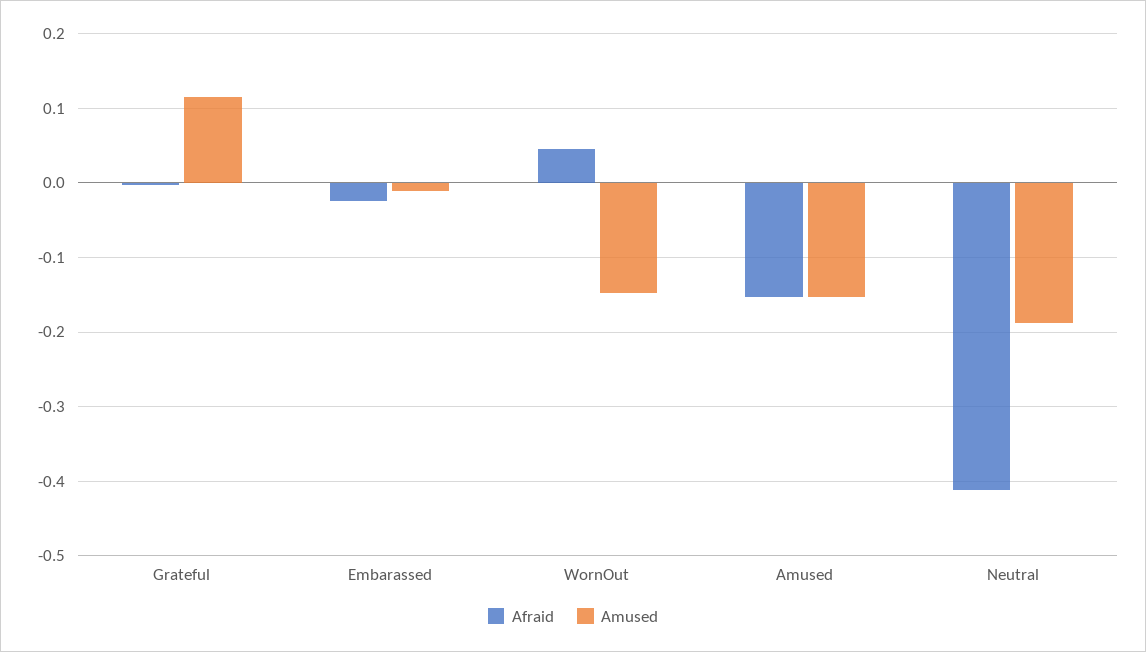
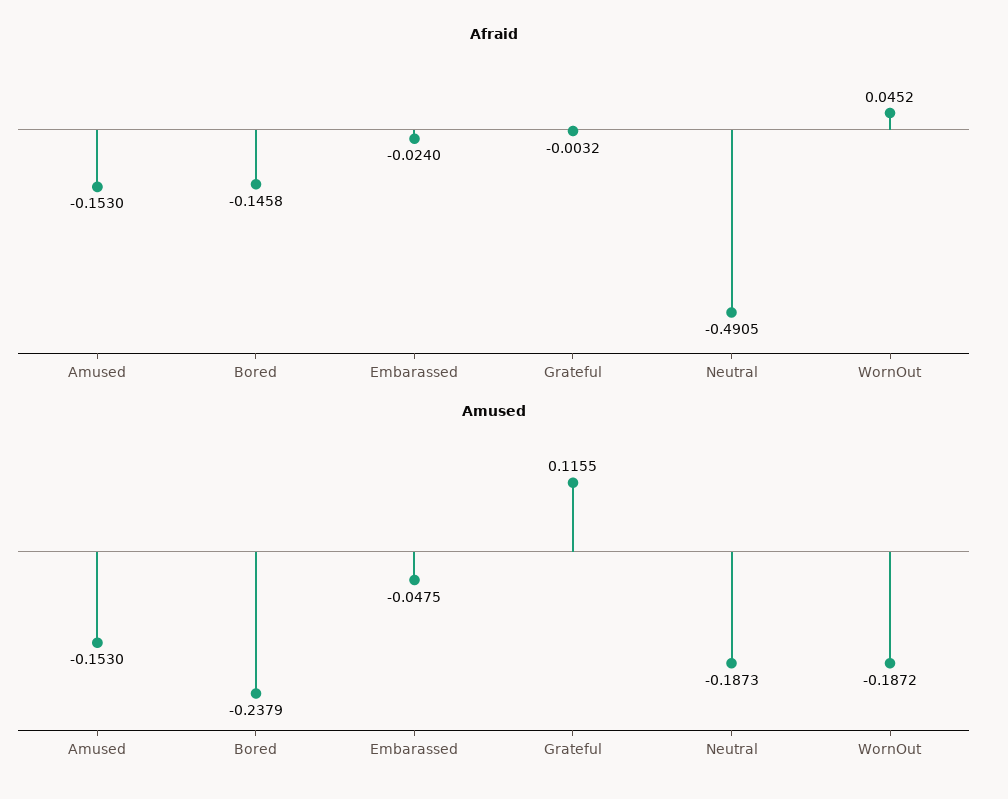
Amused, Embarassed: -0.01 -> -0.0475
Amused, WornOut: -0.15 -> -0.1872
Afraid, Neutral: -0.41 -> -0.4905
Afraid, Bored: none -> -0.1458
Amused, Bored: none -> -0.2379

